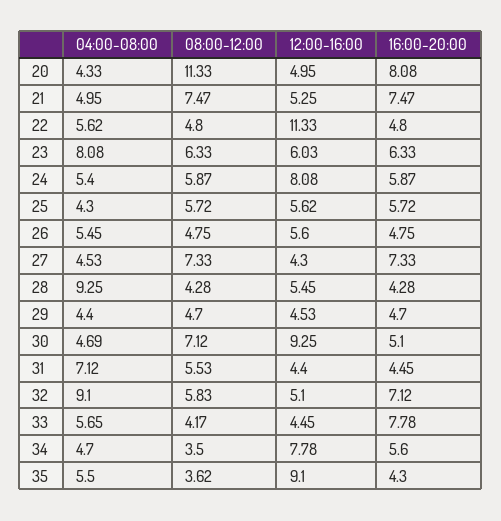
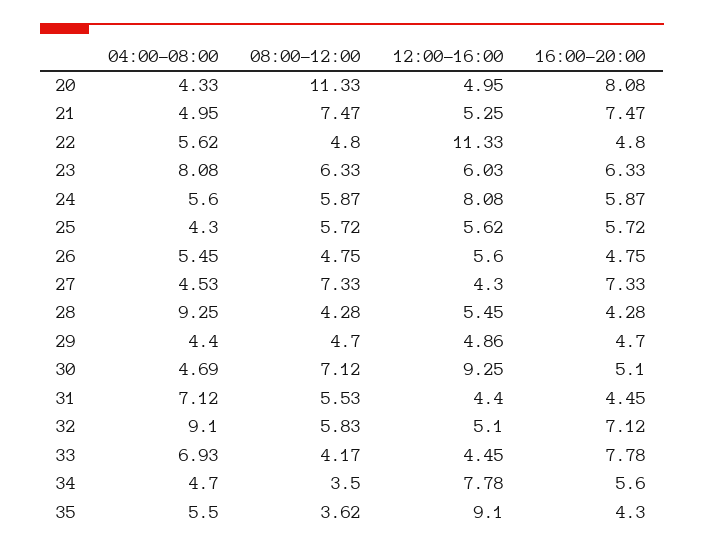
04:00-08:00, 24: 5.4 -> 5.6
12:00-16:00, 29: 4.53 -> 4.86
04:00-08:00, 33: 5.65 -> 6.93

